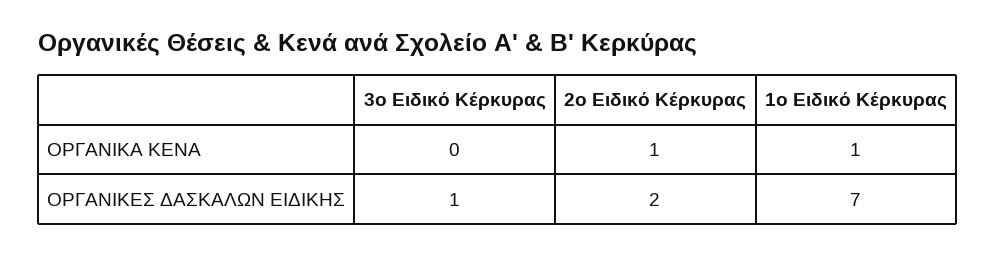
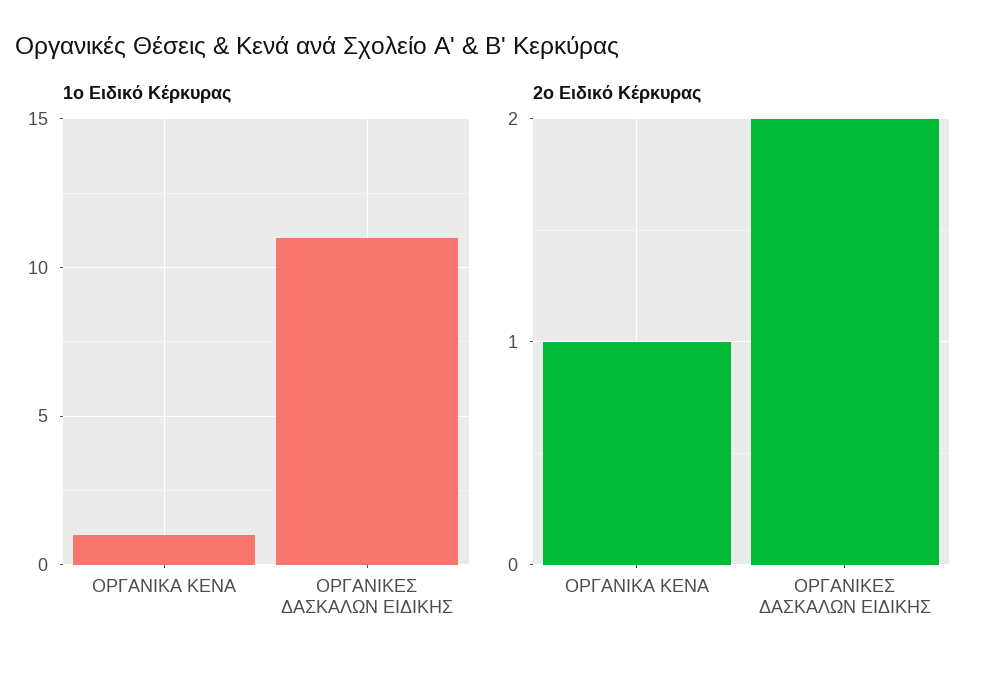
3ο Ειδικό Κέρκυρας, ΟΡΓΑΝΙΚΑ ΚΕΝΑ: 0 -> none
3ο Ειδικό Κέρκυρας, ΟΡΓΑΝΙΚΕΣ ΔΑΣΚΑΛΩΝ ΕΙΔΙΚΗΣ: 1 -> none
1ο Ειδικό Κέρκυρας, ΟΡΓΑΝΙΚΕΣ ΔΑΣΚΑΛΩΝ ΕΙΔΙΚΗΣ: 7 -> 11

